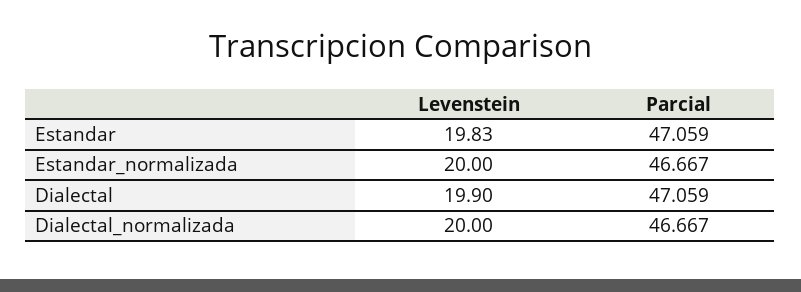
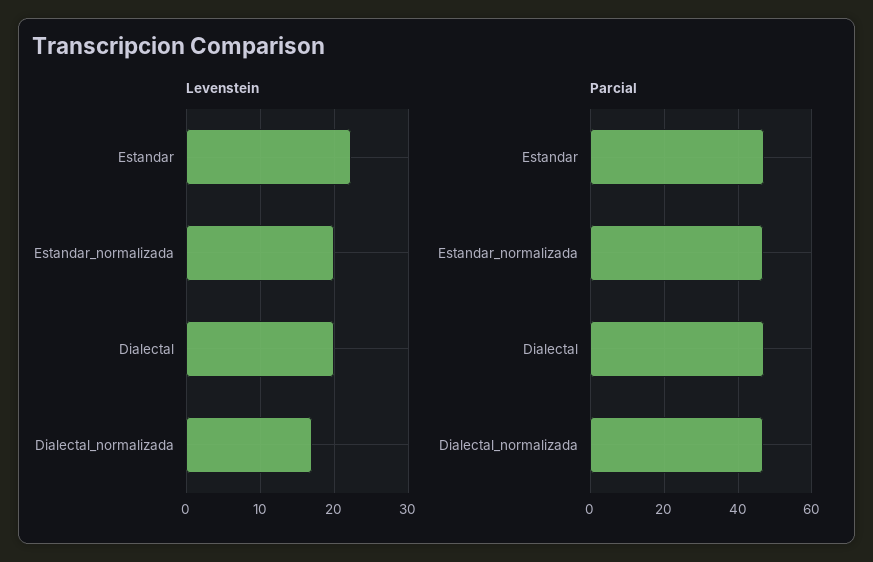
Levenstein, Estandar: 19.83 -> 22
Levenstein, Dialectal_normalizada: 20 -> 17

